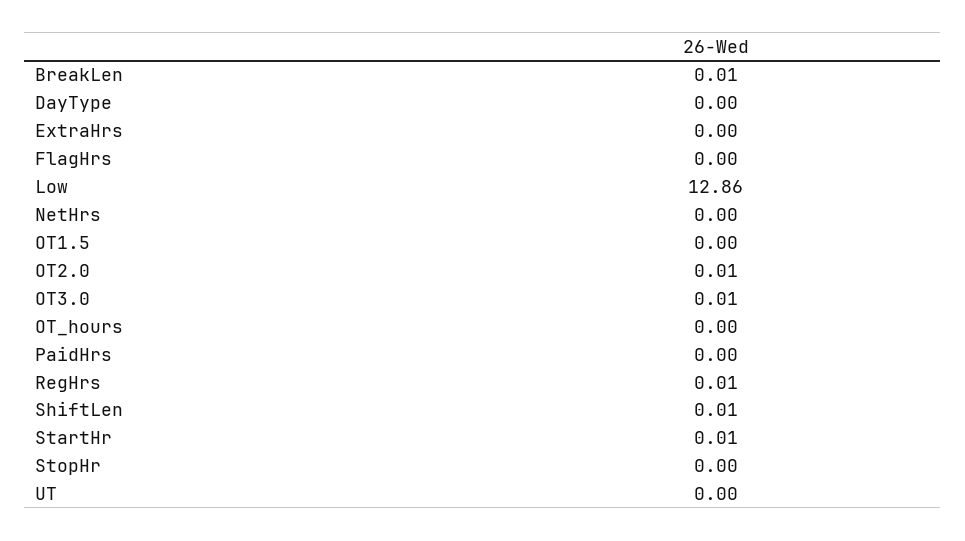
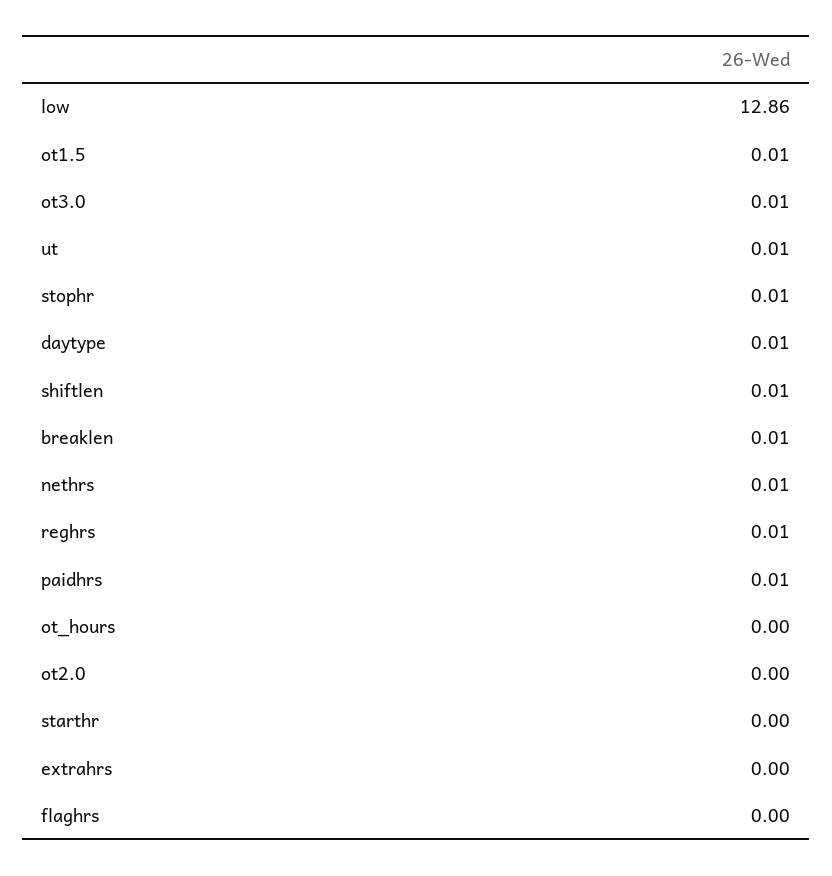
DayType: 0 -> 0.01
NetHrs: 0 -> 0.01
OT1.5: 0 -> 0.01
OT2.0: 0.01 -> 0
PaidHrs: 0 -> 0.01
StartHr: 0.01 -> 0
StopHr: 0 -> 0.01
UT: 0 -> 0.01

